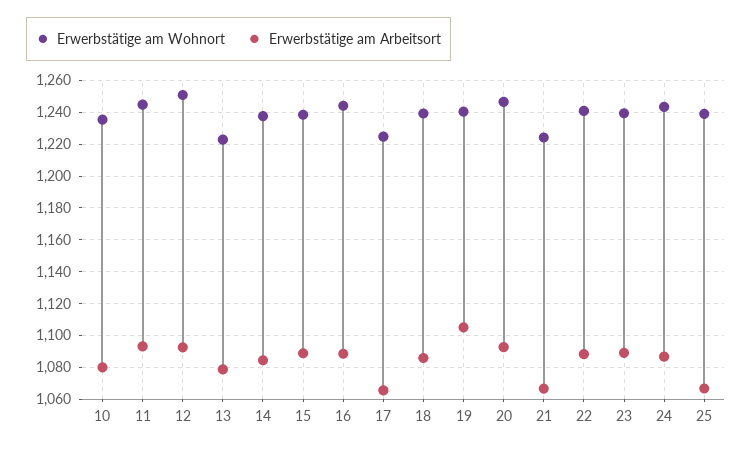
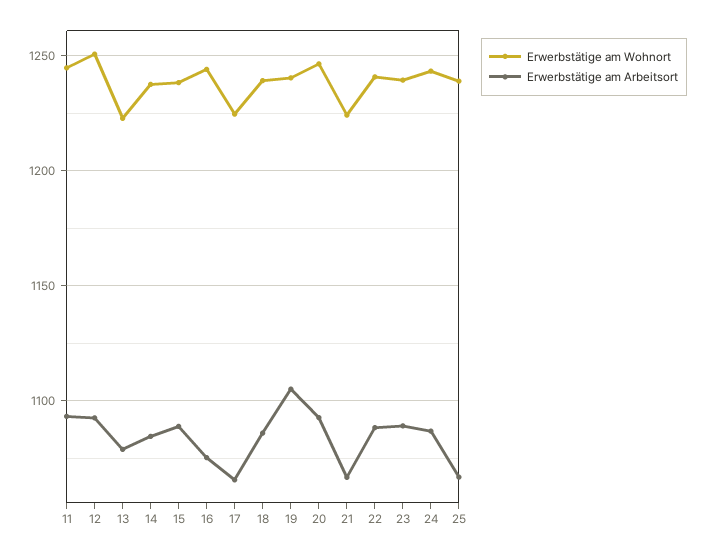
Erwerbstätige am Wohnort, 10: 1235 -> none
Erwerbstätige am Arbeitsort, 10: 1080 -> none
Erwerbstätige am Arbeitsort, 16: 1090 -> 1075

